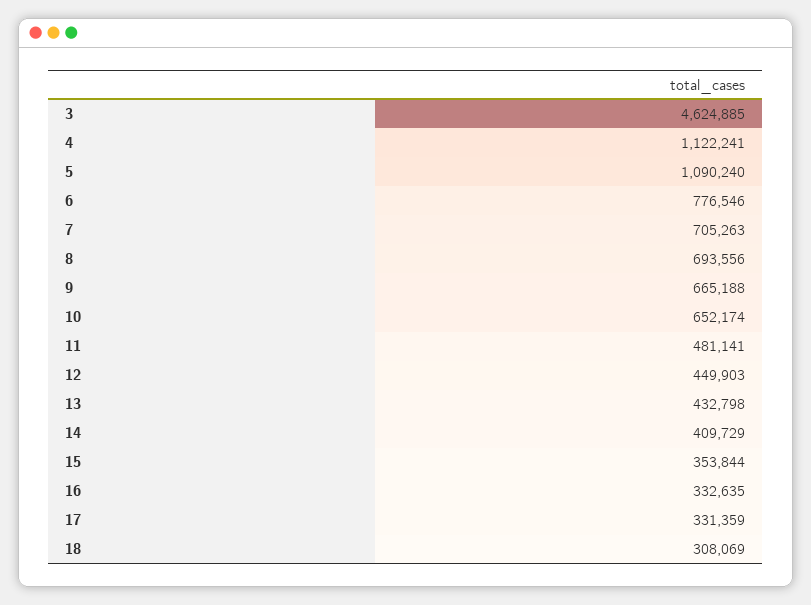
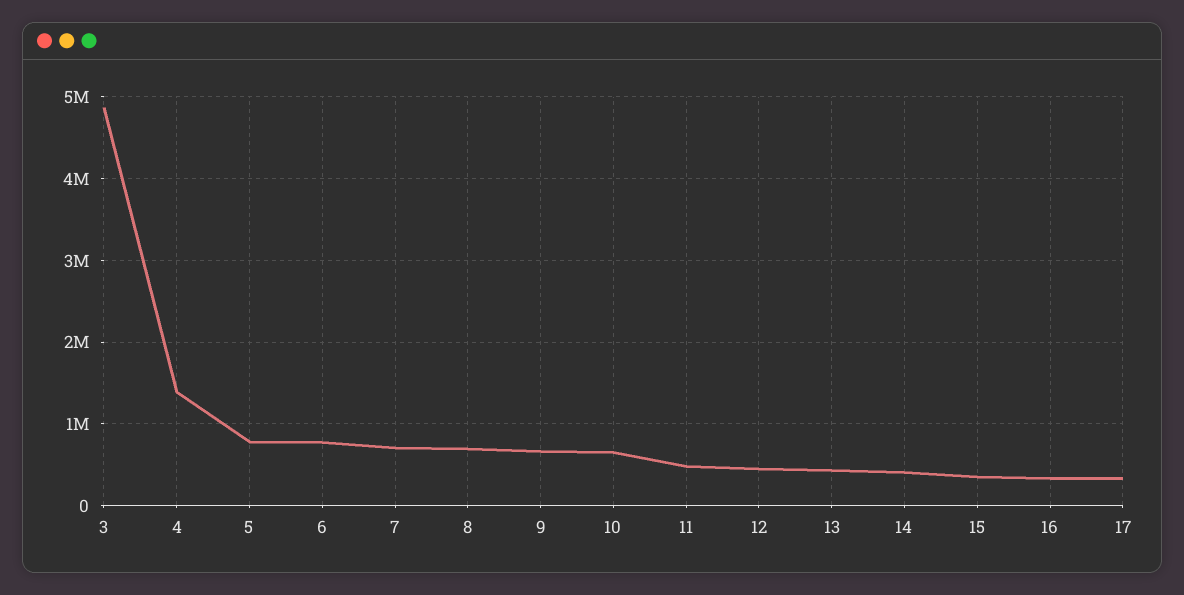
3: 4624885 -> 4900000
4: 1122241 -> 1400000
5: 1090240 -> 800000
18: 308069 -> none

